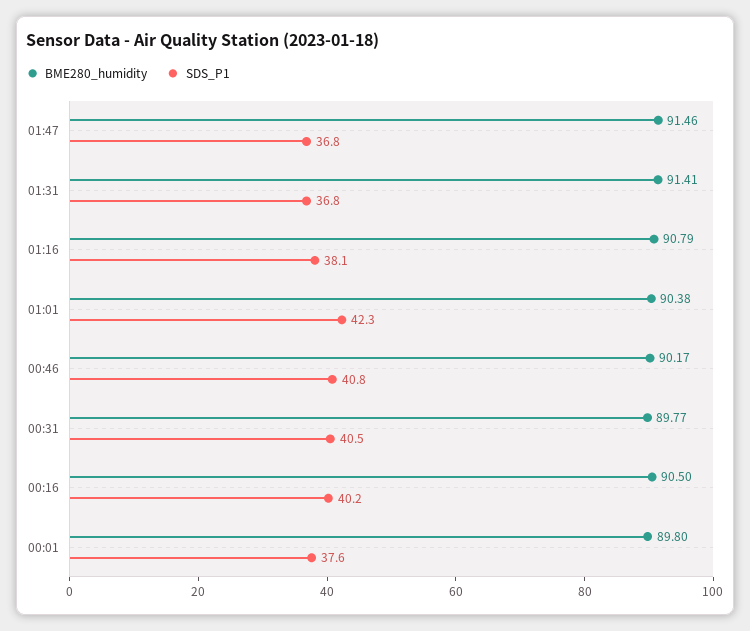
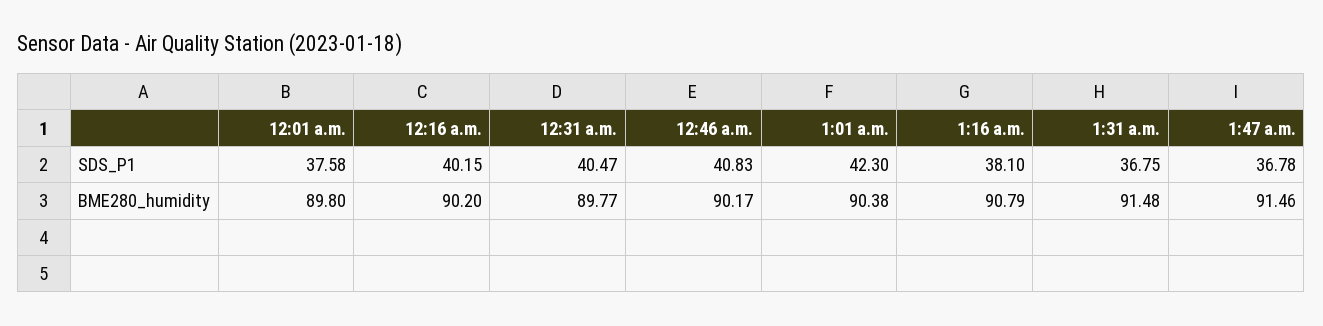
BME280_humidity, 01:31: 91.41 -> 91.48
BME280_humidity, 00:16: 90.5 -> 90.2

